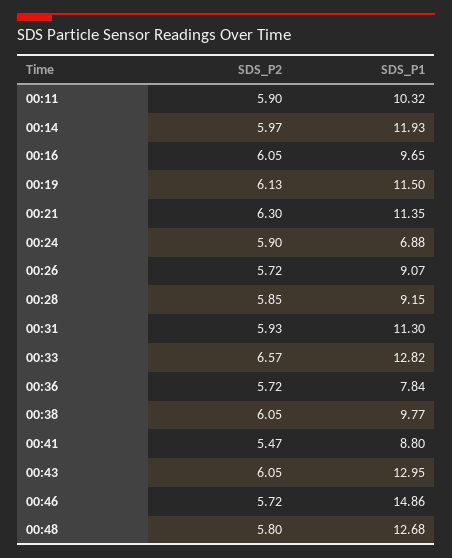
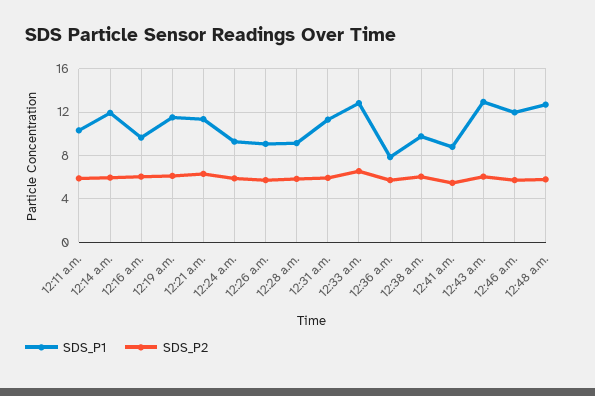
SDS_P1, 00:24: 6.88 -> 9
SDS_P1, 00:46: 14.86 -> 12

